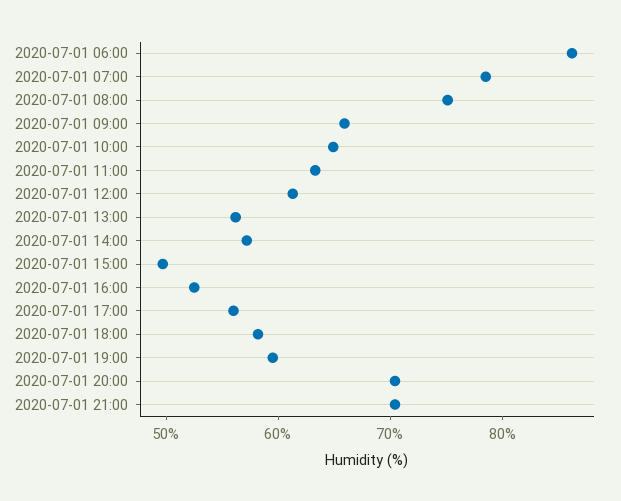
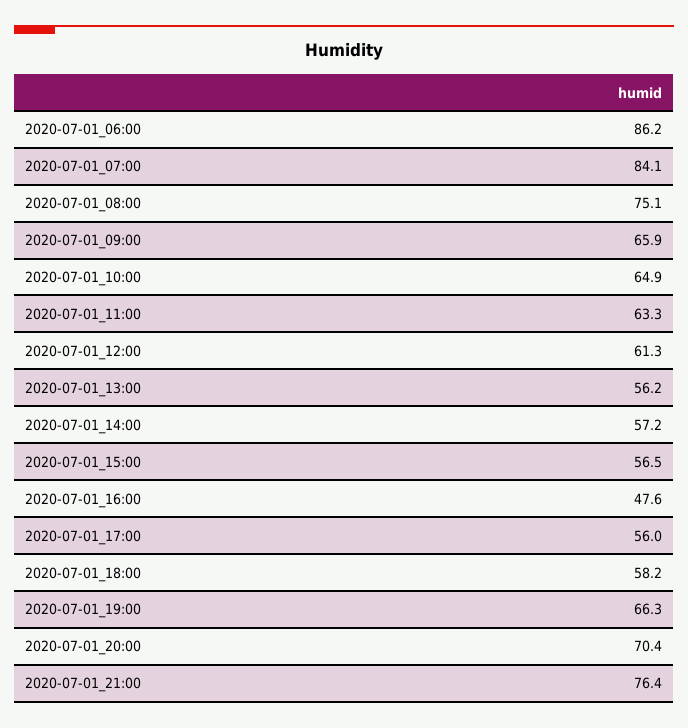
2020-07-01 07:00: 78 -> 84.1
2020-07-01 15:00: 50 -> 56.5
2020-07-01 16:00: 52 -> 47.6
2020-07-01 19:00: 60 -> 66.3
2020-07-01 21:00: 70 -> 76.4

